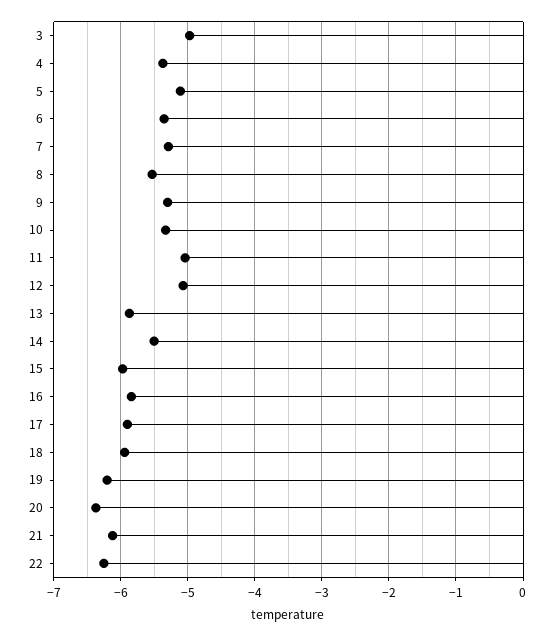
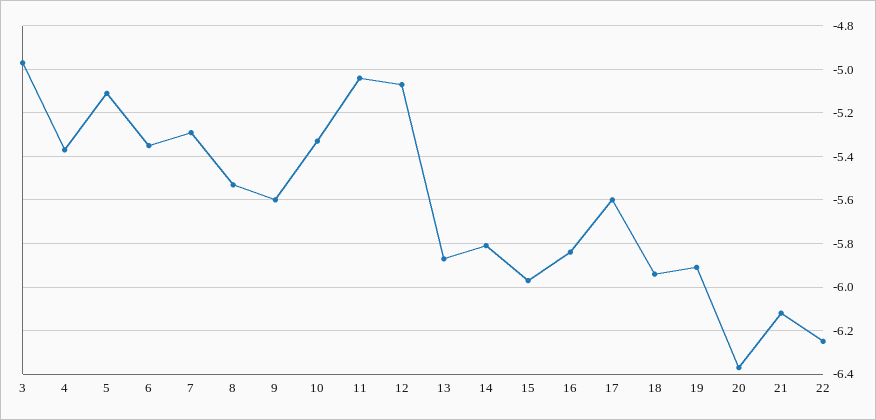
9: -5.3 -> -5.6
14: -5.5 -> -5.8
17: -5.9 -> -5.6
19: -6.2 -> -5.9

